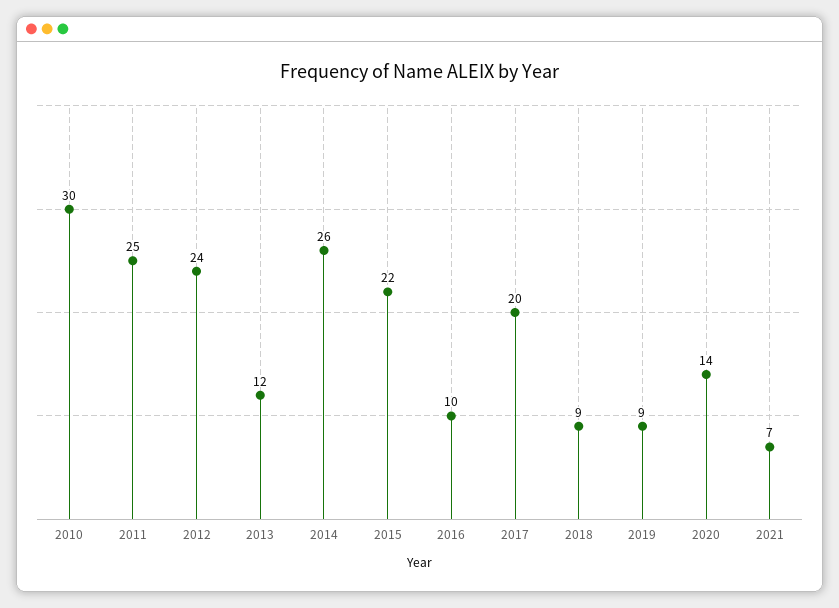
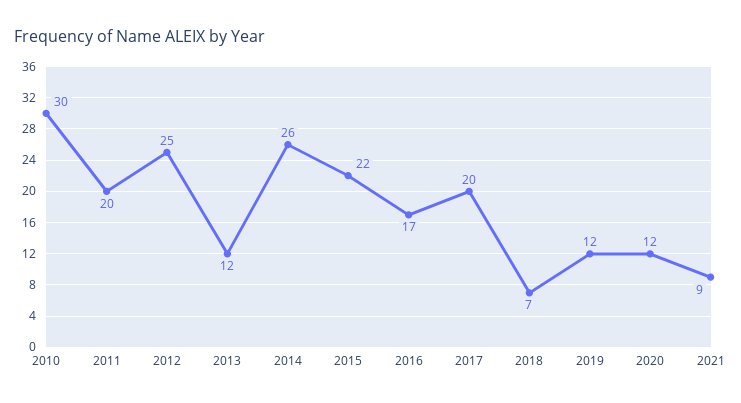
2011: 25 -> 20
2012: 24 -> 25
2016: 10 -> 17
2018: 9 -> 7
2019: 9 -> 12
2020: 14 -> 12
2021: 7 -> 9

